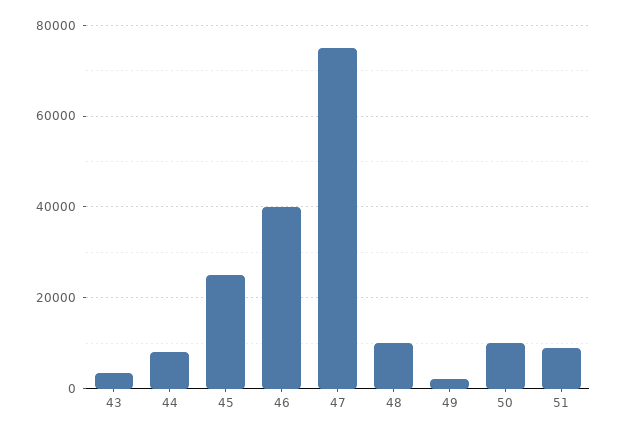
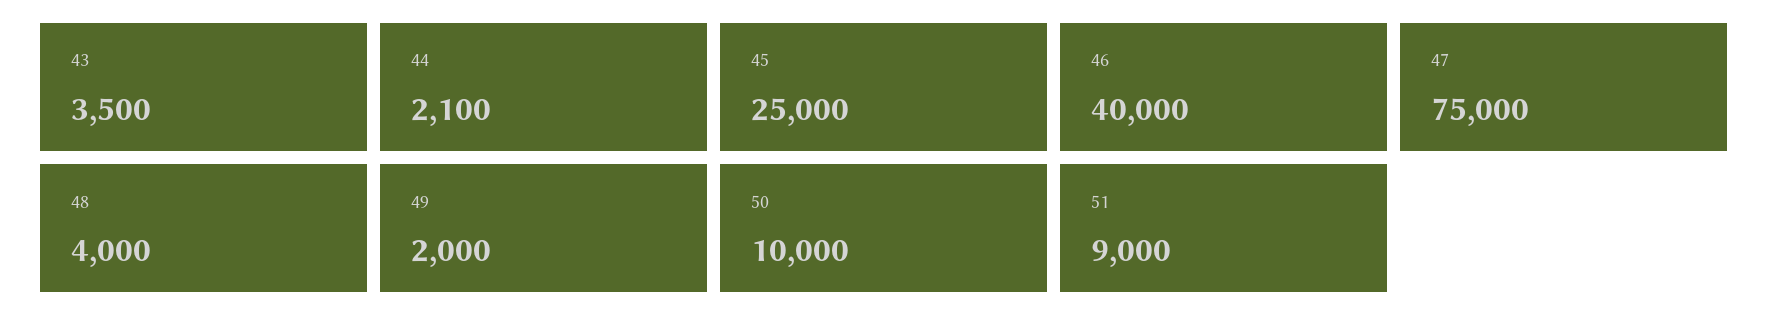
44: 8000 -> 2100
48: 10000 -> 4000

